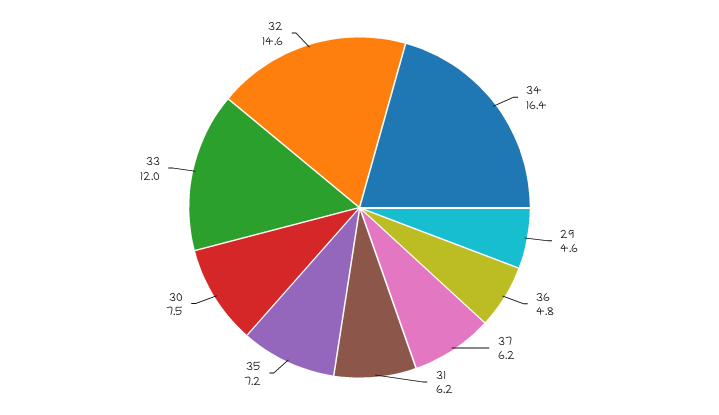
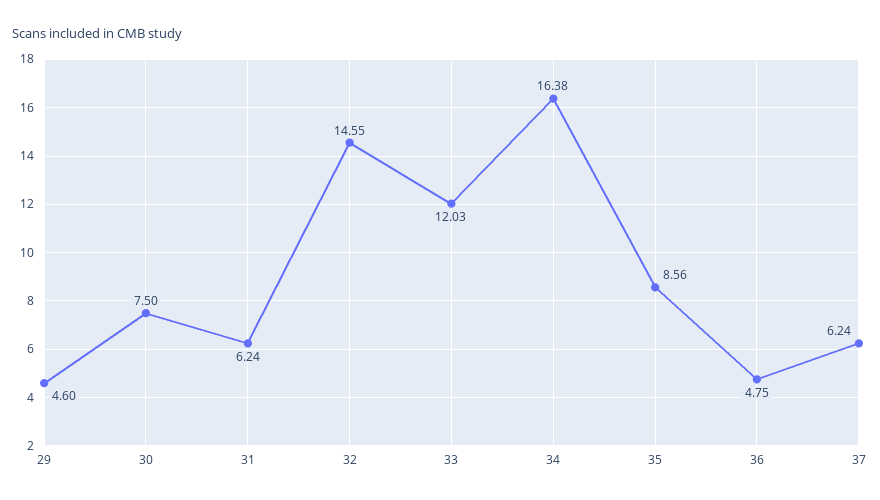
35: 7.2 -> 8.56

